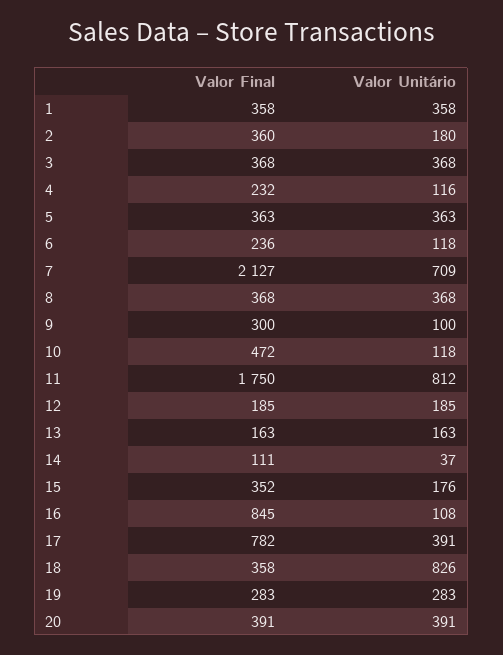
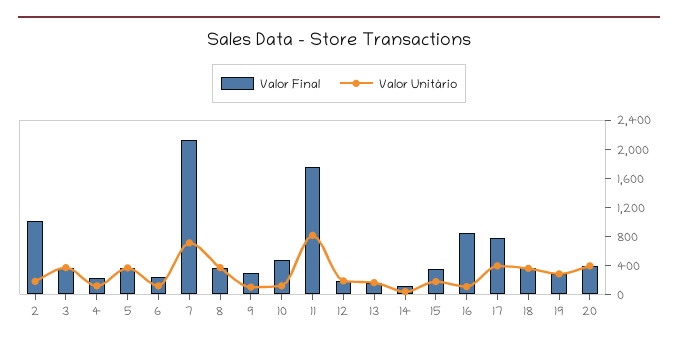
Valor Final, 1: 358 -> none
Valor Unitário, 1: 358 -> none
Valor Final, 2: 360 -> 1000
Valor Unitário, 18: 826 -> 400

